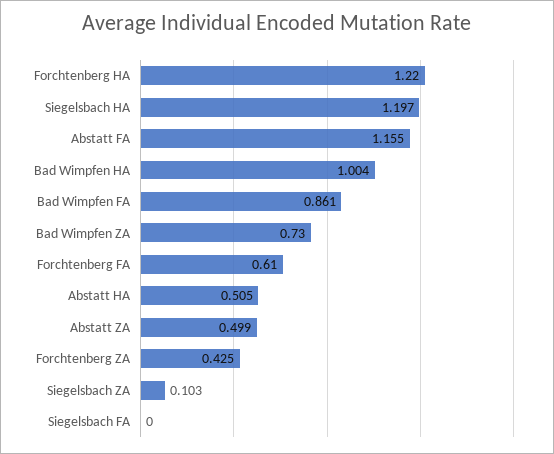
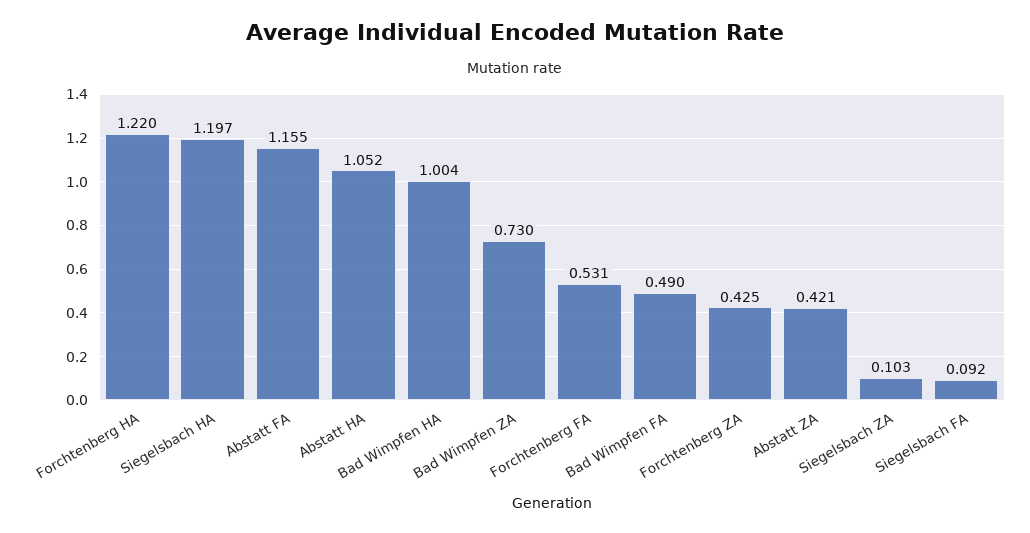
Bad Wimpfen FA: 0.861 -> 0.49
Forchtenberg FA: 0.61 -> 0.531
Abstatt HA: 0.505 -> 1.052
Abstatt ZA: 0.499 -> 0.421
Siegelsbach FA: 0 -> 0.092

